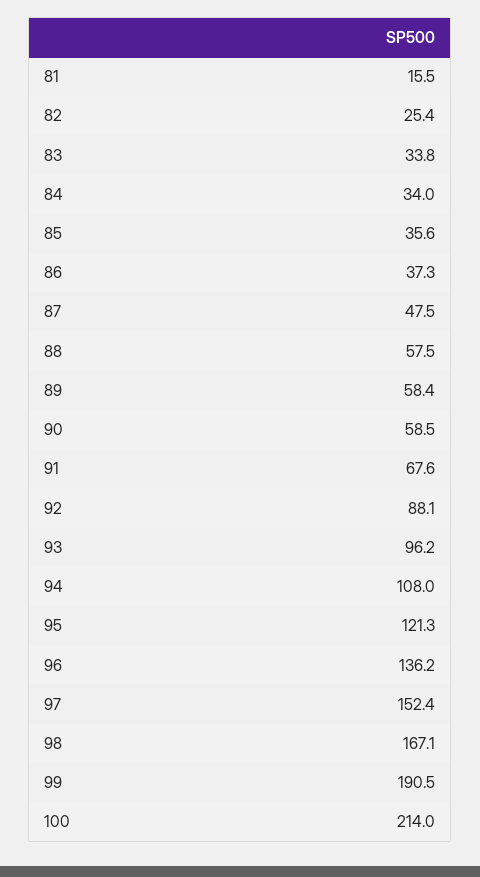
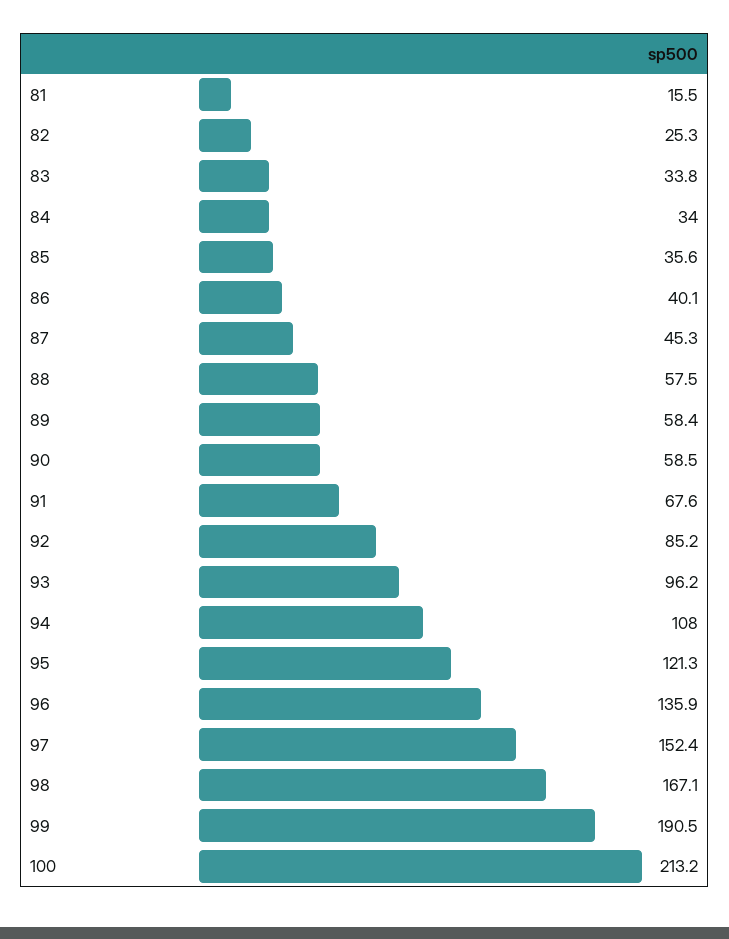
82: 25.4 -> 25.3
86: 37.3 -> 40.1
87: 47.5 -> 45.3
92: 88.1 -> 85.2
96: 136.2 -> 135.9
100: 214 -> 213.2

